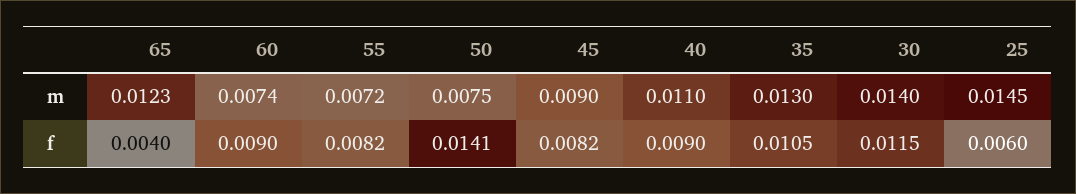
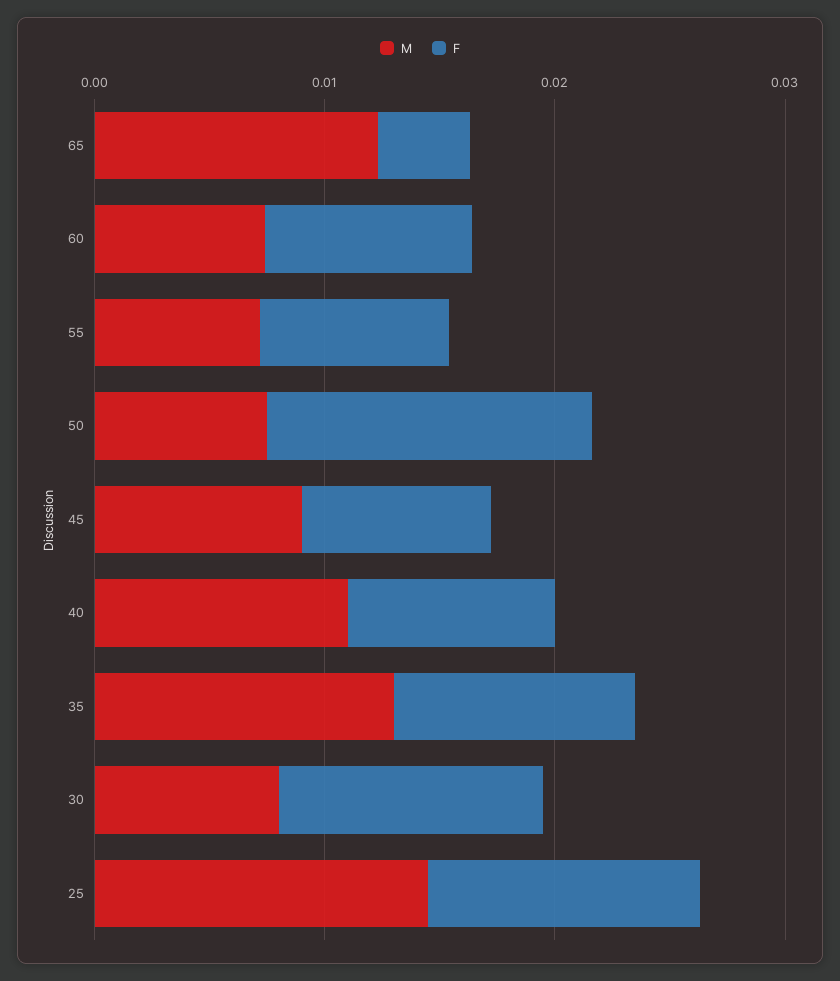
m, 30: 0.014 -> 0.008
f, 25: 0.006 -> 0.012

